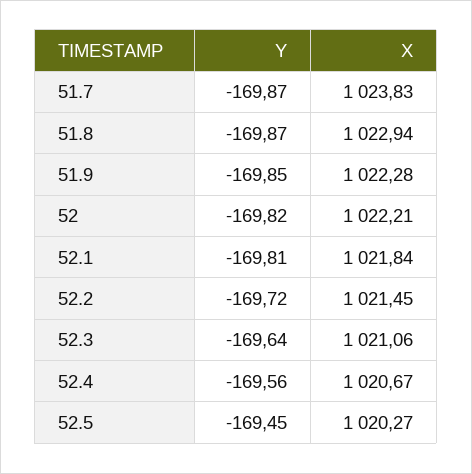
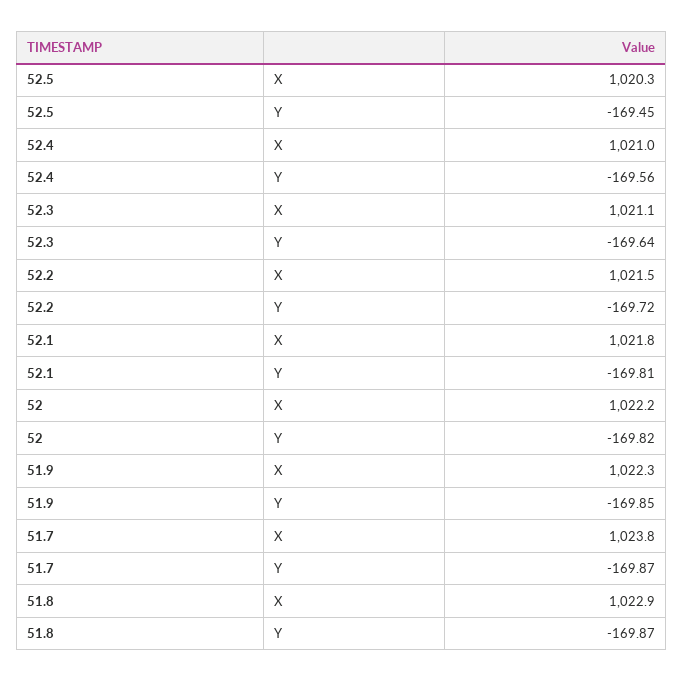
X, 52.4: 1020.67 -> 1021

